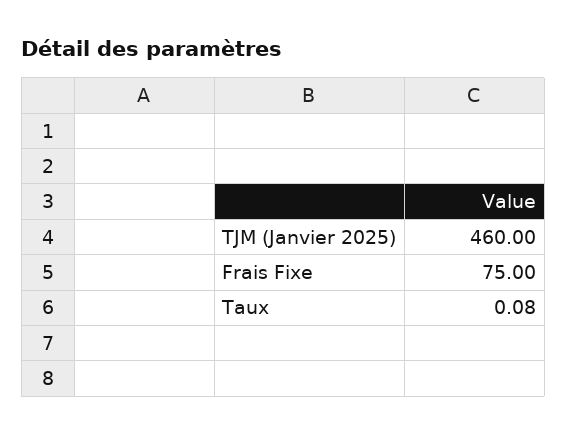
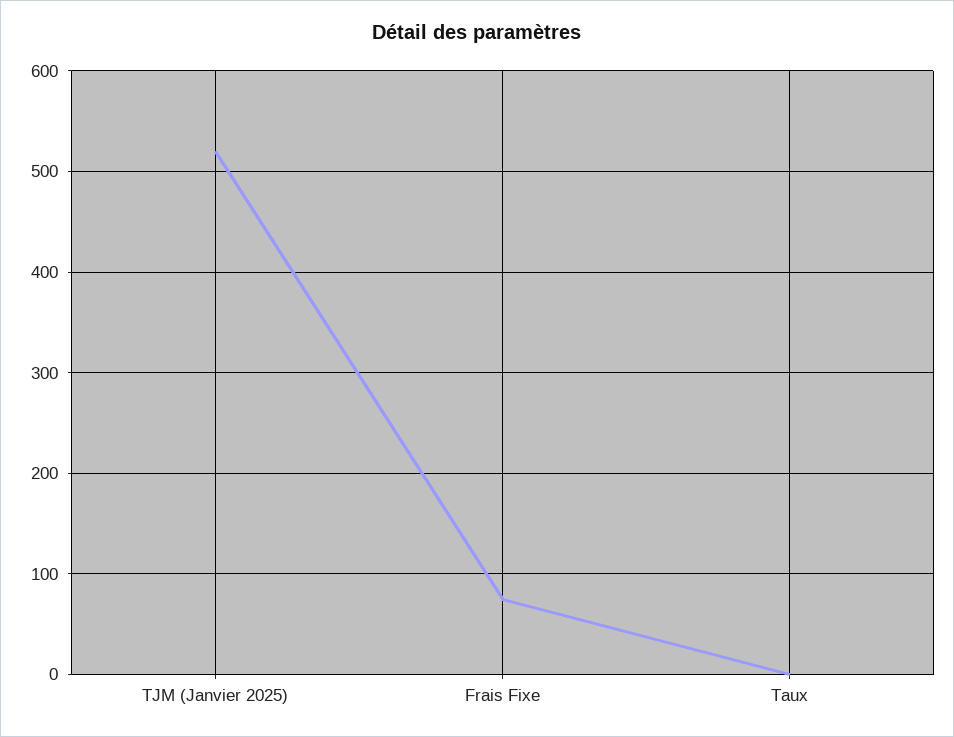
TJM (Janvier 2025): 460 -> 520

